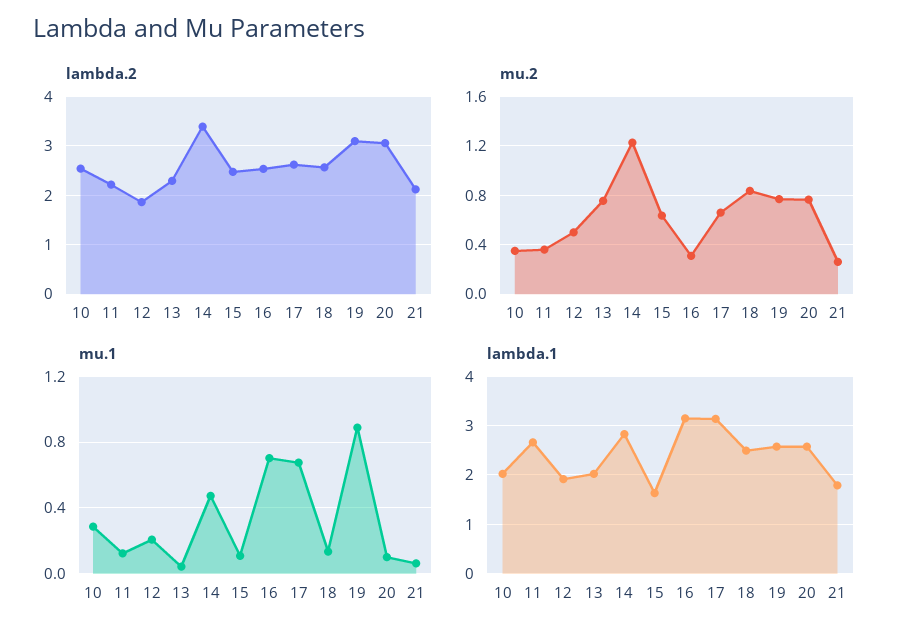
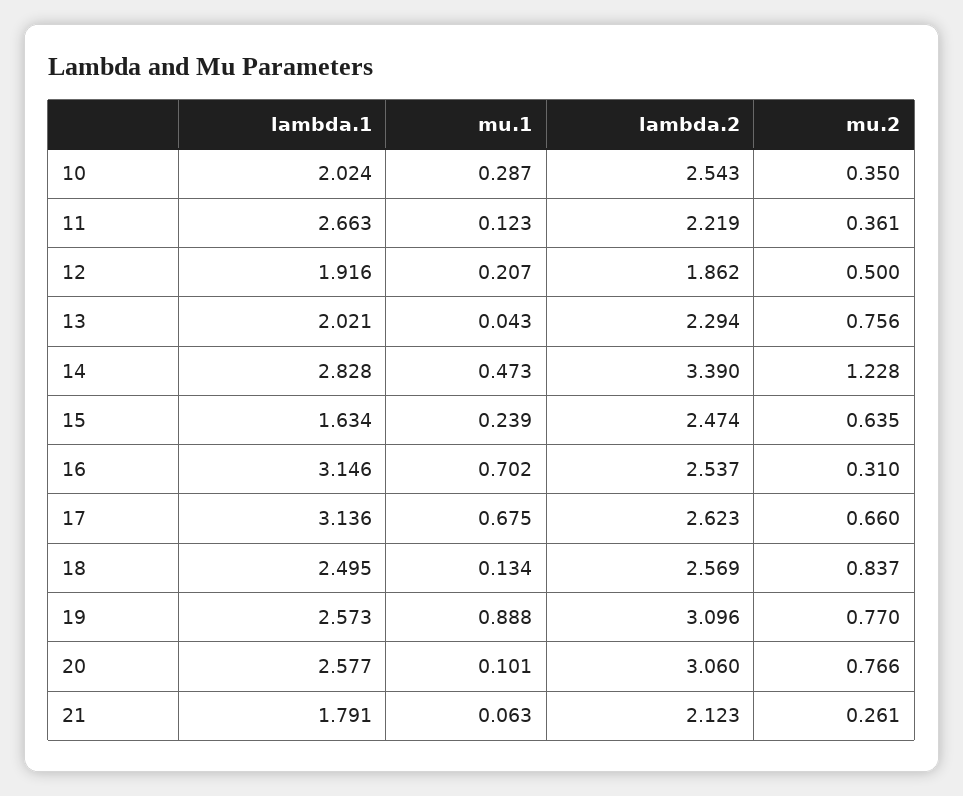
mu.1, 15: 0.1 -> 0.239

